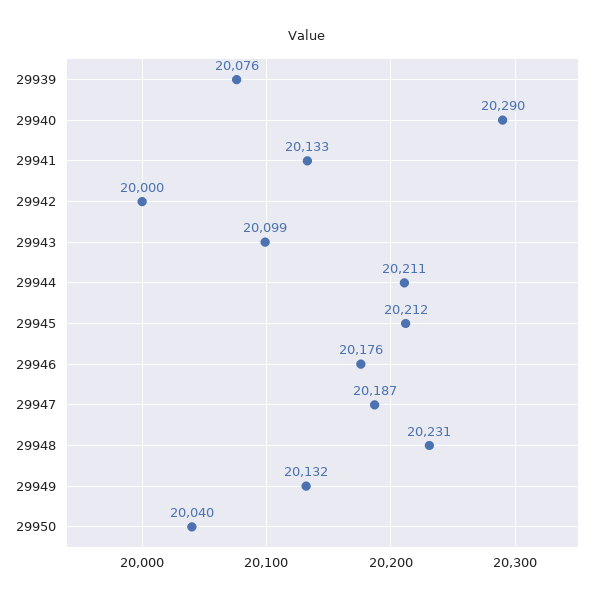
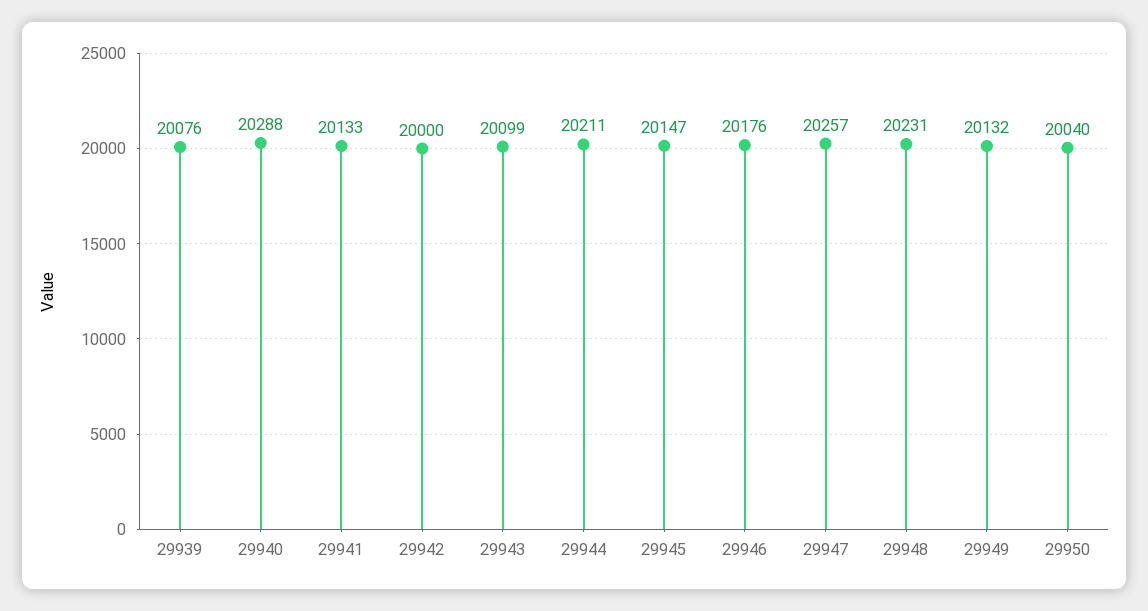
29940: 20290 -> 20288
29945: 20212 -> 20147
29947: 20187 -> 20257

